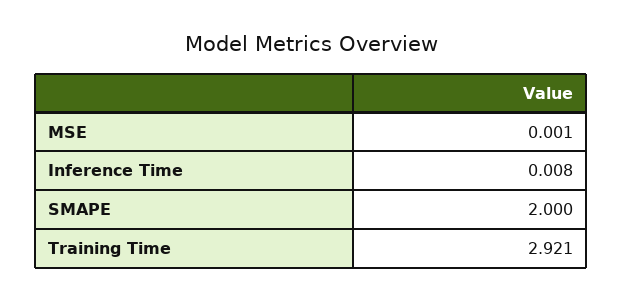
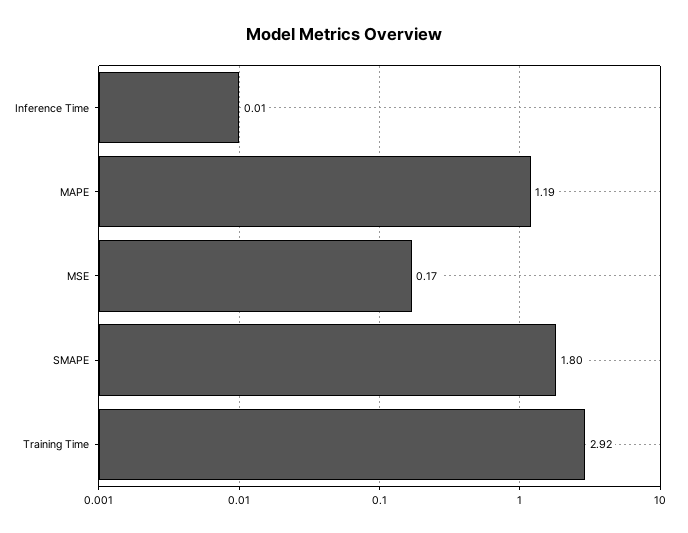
MSE: 0.001 -> 0.17
SMAPE: 2 -> 1.8
MAPE: none -> 1.19

